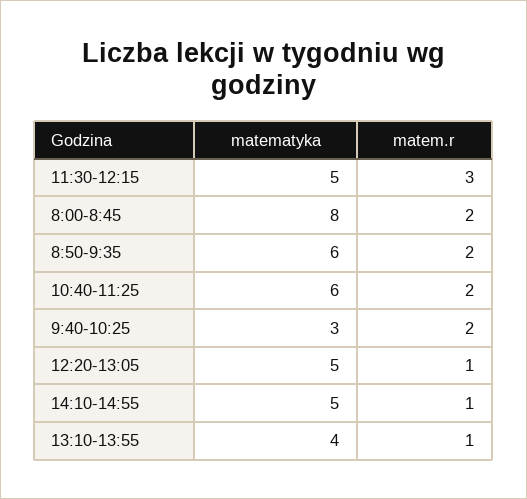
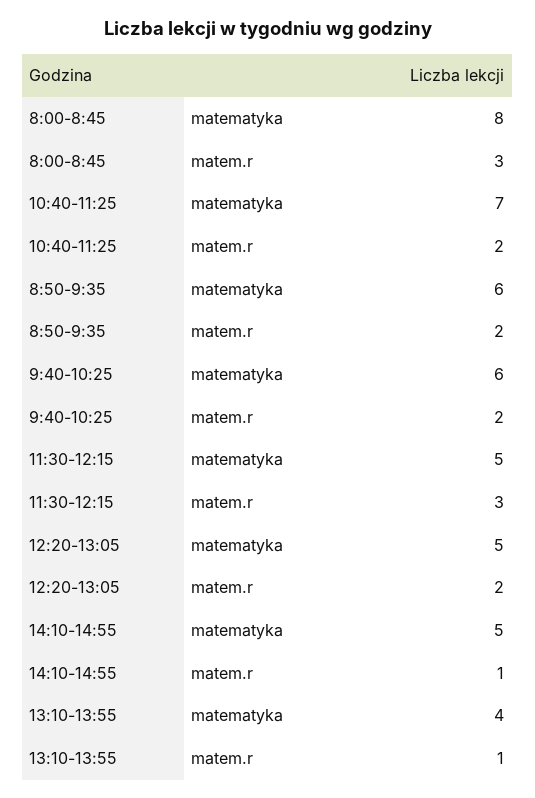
matem.r, 8:00-8:45: 2 -> 3
matematyka, 10:40-11:25: 6 -> 7
matematyka, 9:40-10:25: 3 -> 6
matem.r, 12:20-13:05: 1 -> 2

